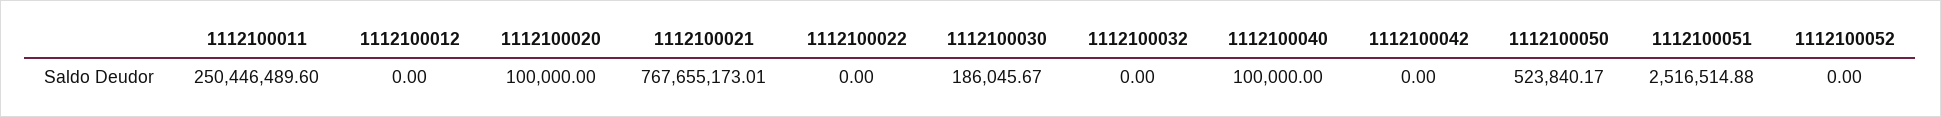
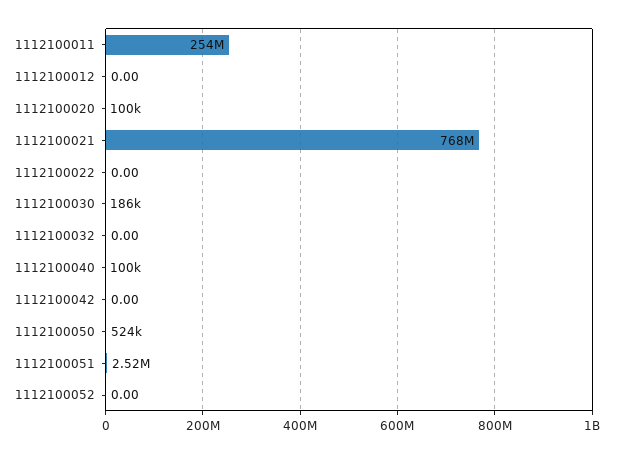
1112100011: 250446489.6 -> 254000000

